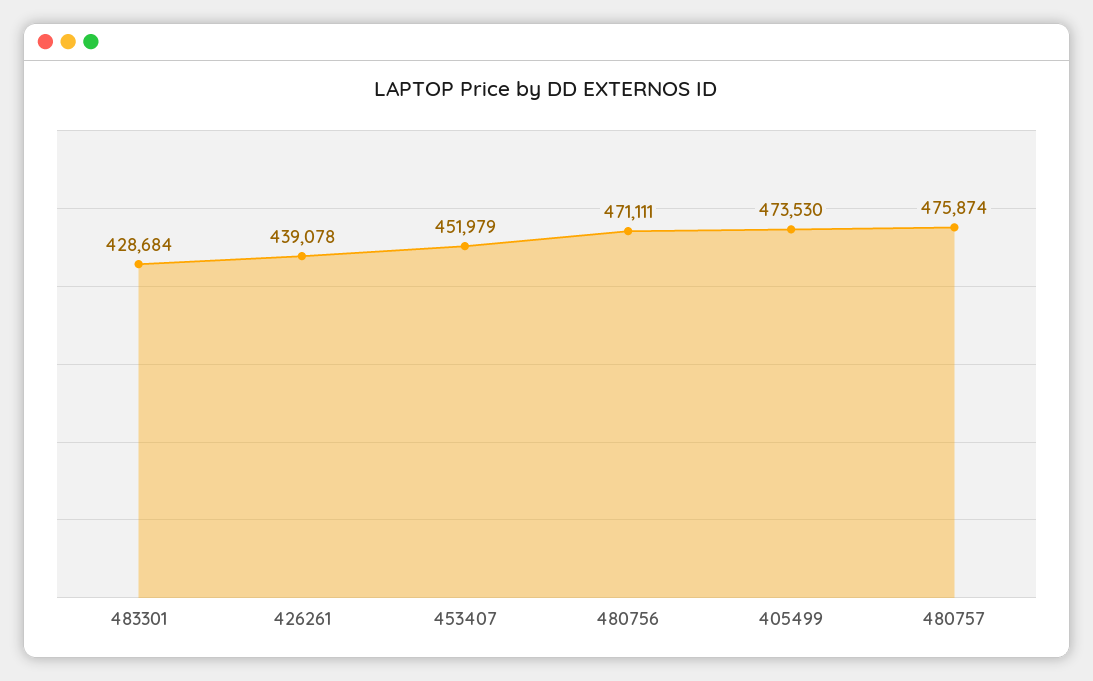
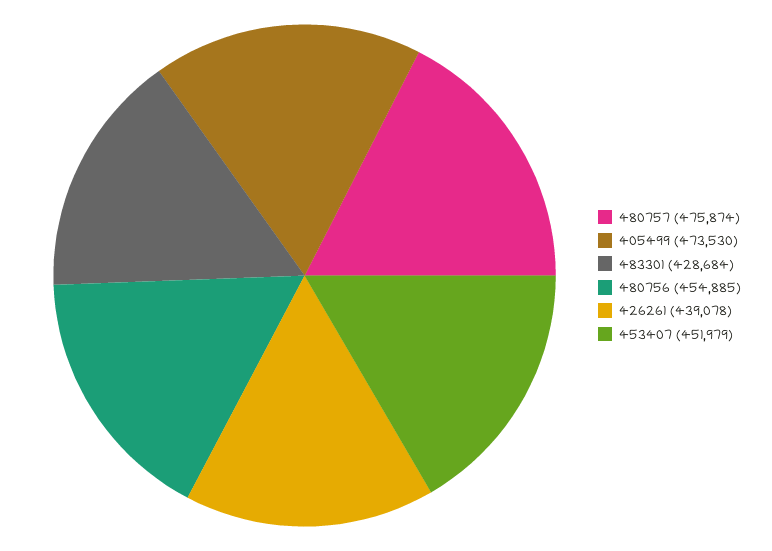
480756: 471111 -> 454885

